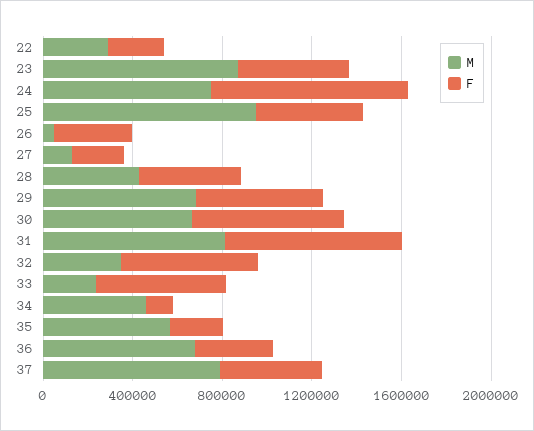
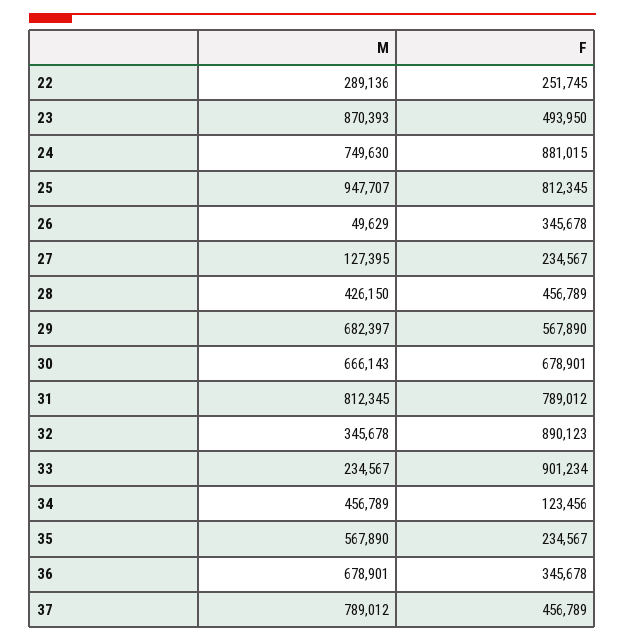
F, 25: 500000 -> 812345
F, 32: 600000 -> 890123
F, 33: 600000 -> 901234

